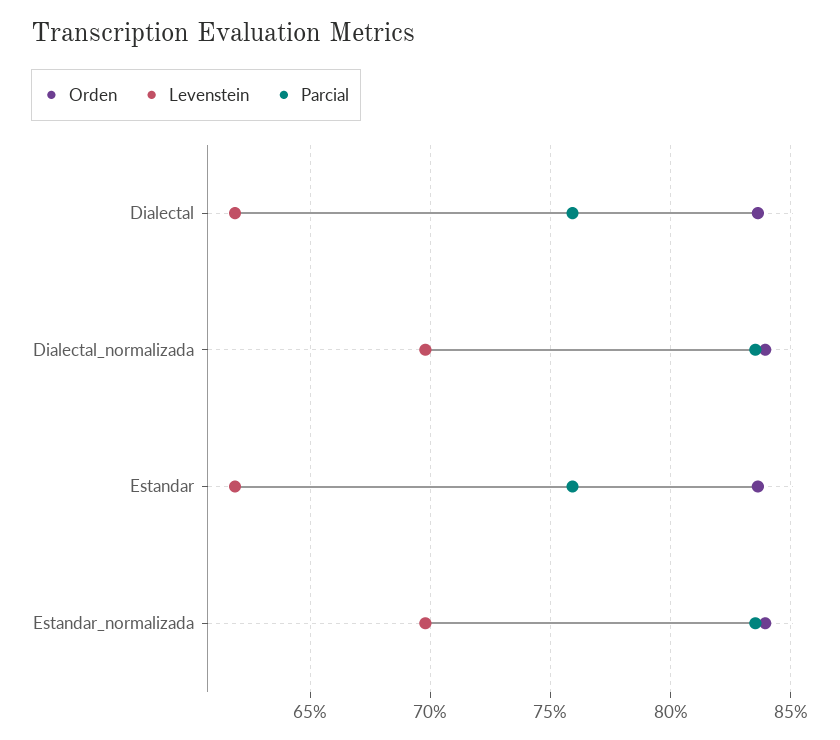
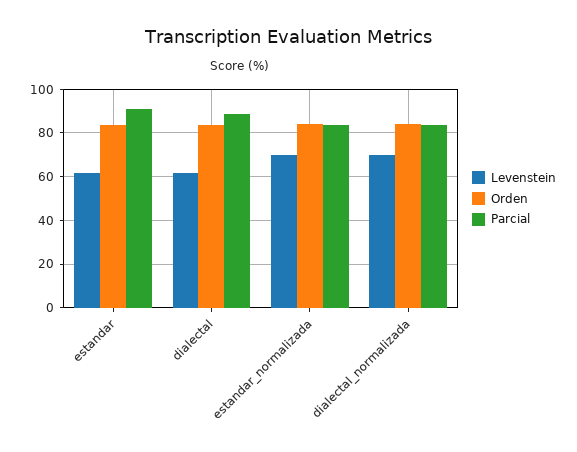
Parcial, Dialectal: 76 -> 90
Parcial, Estandar: 76 -> 90

